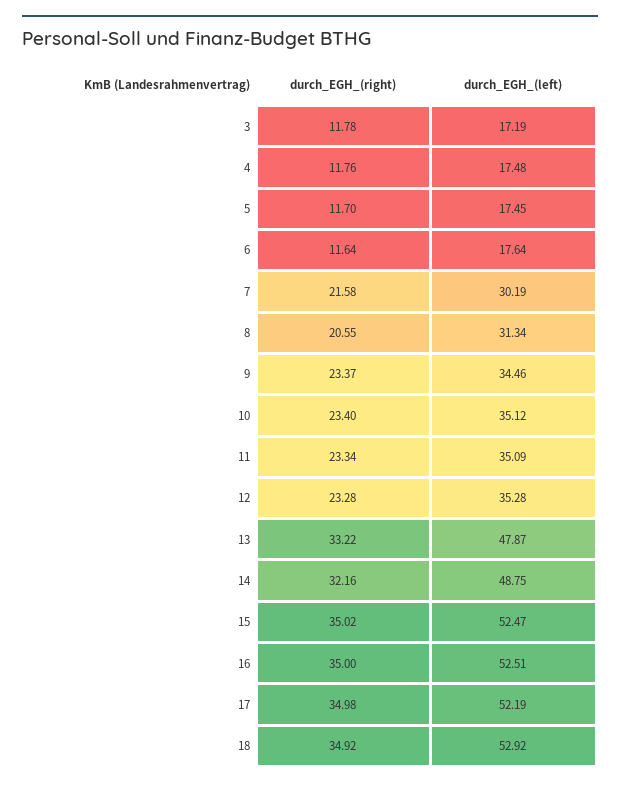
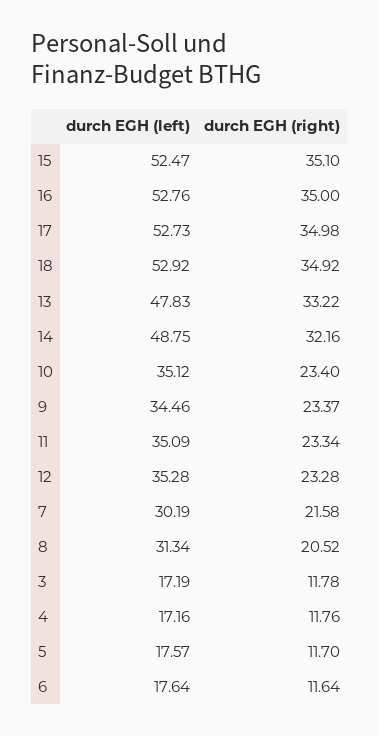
durch_EGH_(left), 4: 17.48 -> 17.16
durch_EGH_(left), 5: 17.45 -> 17.57
durch_EGH_(right), 8: 20.55 -> 20.52
durch_EGH_(left), 13: 47.87 -> 47.83
durch_EGH_(right), 15: 35.02 -> 35.1
durch_EGH_(left), 16: 52.51 -> 52.76
durch_EGH_(left), 17: 52.19 -> 52.73

